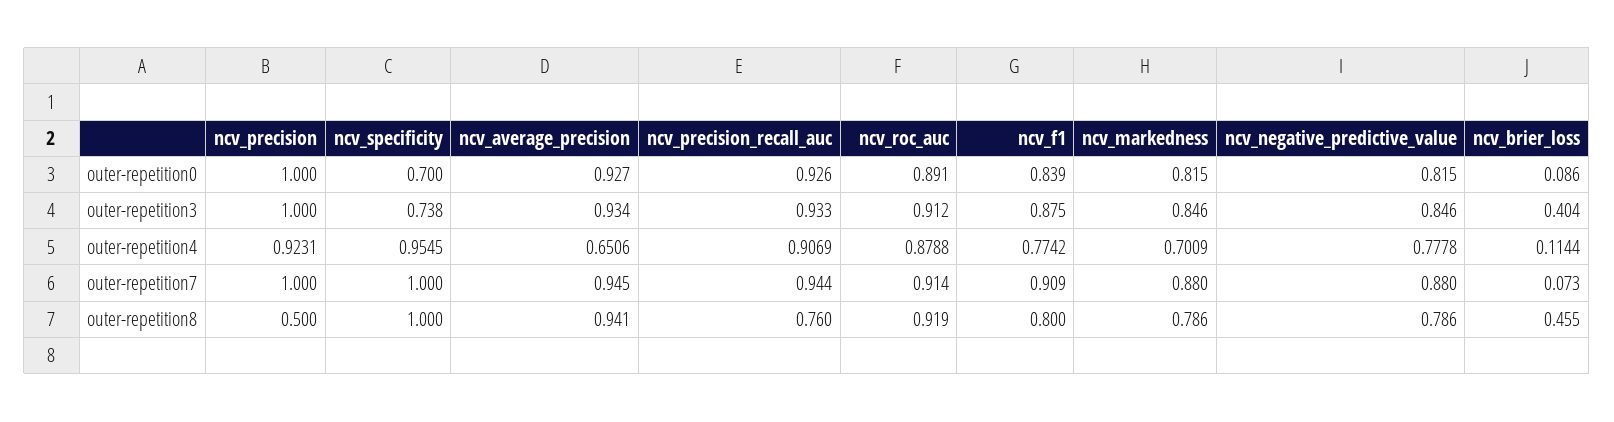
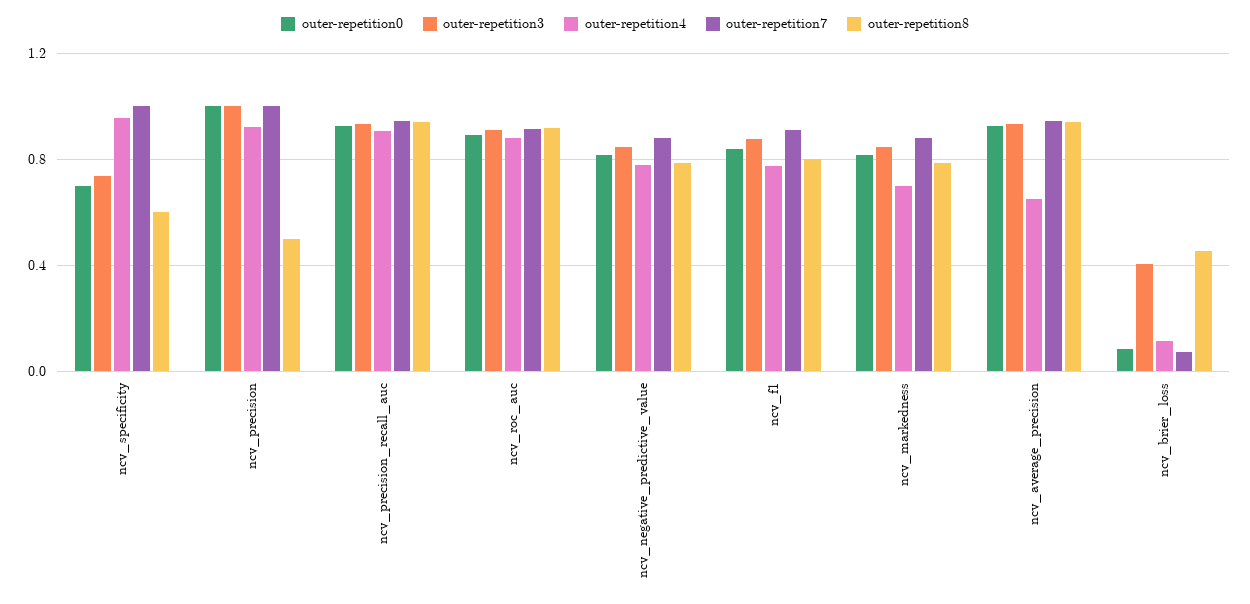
outer-repetition8, ncv_specificity: 1 -> 0.6
outer-repetition8, ncv_precision_recall_auc: 0.76 -> 0.95

